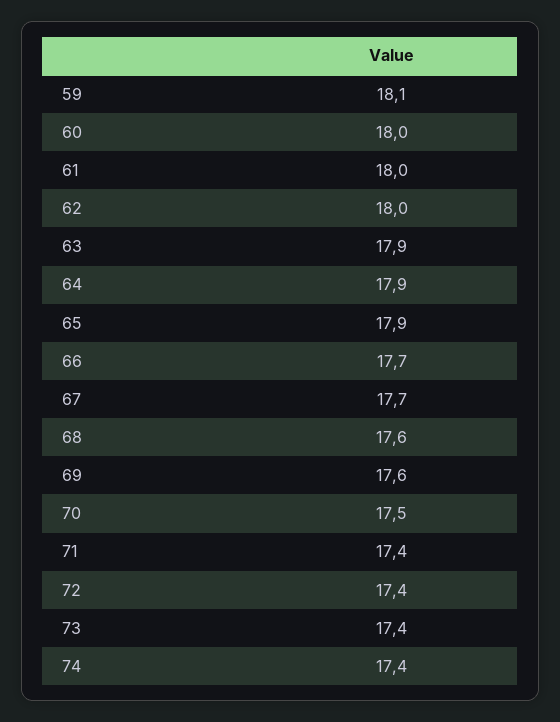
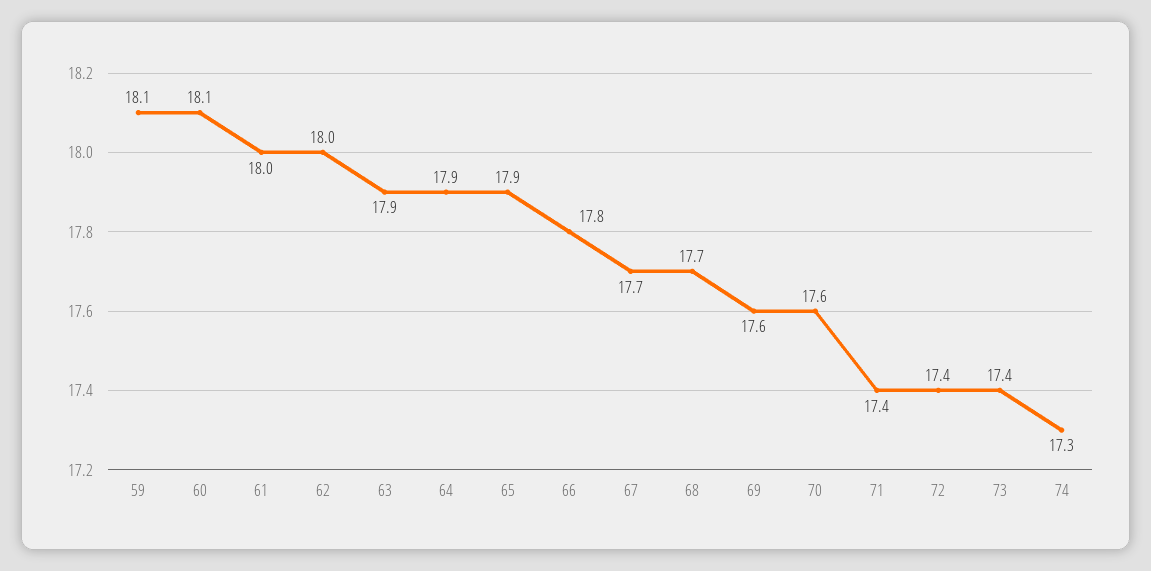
60: 18 -> 18.1
66: 17.7 -> 17.8
68: 17.6 -> 17.7
70: 17.5 -> 17.6
74: 17.4 -> 17.3

